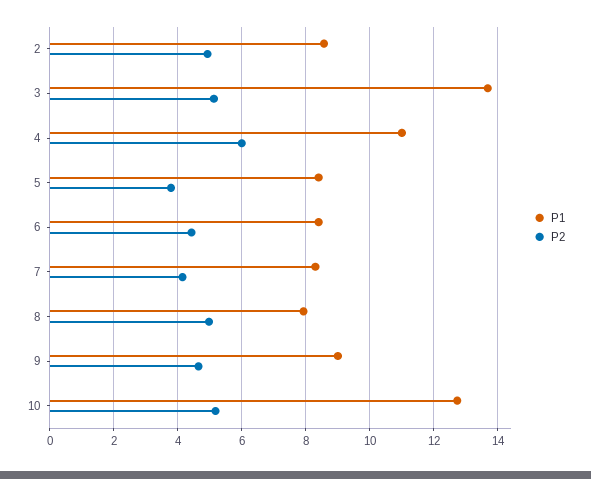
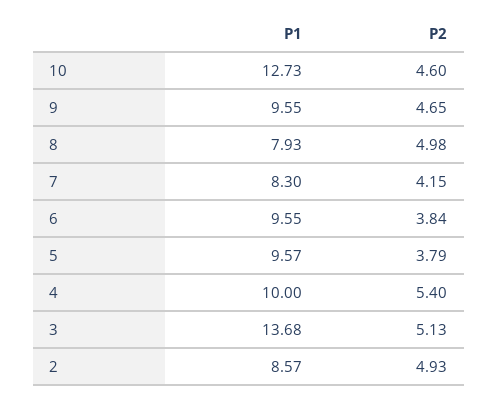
P1, 4: 11 -> 10
P2, 4: 6 -> 5.4
P1, 5: 8.4 -> 9.57
P1, 6: 8.4 -> 9.55
P2, 6: 4.4 -> 3.84
P1, 9: 9 -> 9.55
P2, 10: 5.2 -> 4.6

